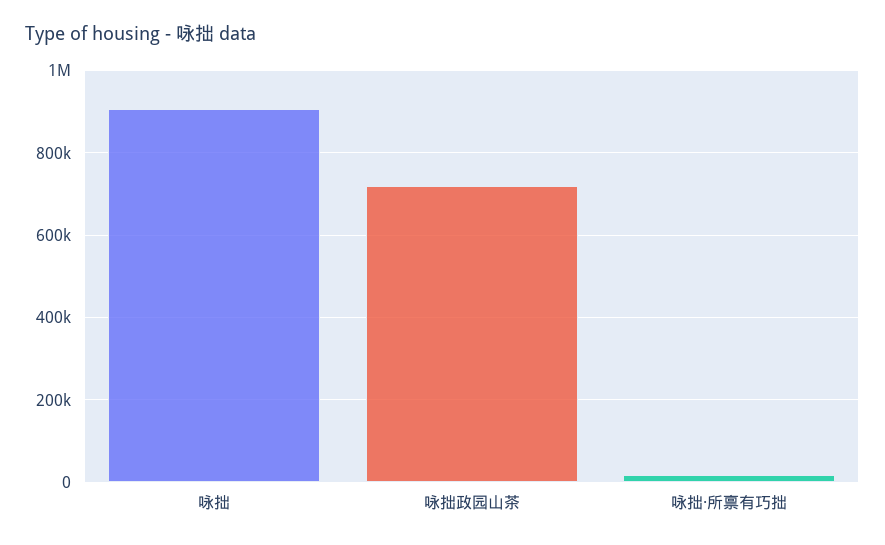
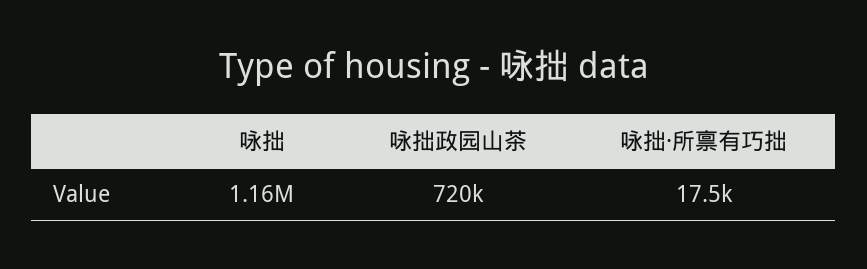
咏拙: 900000 -> 1160000

